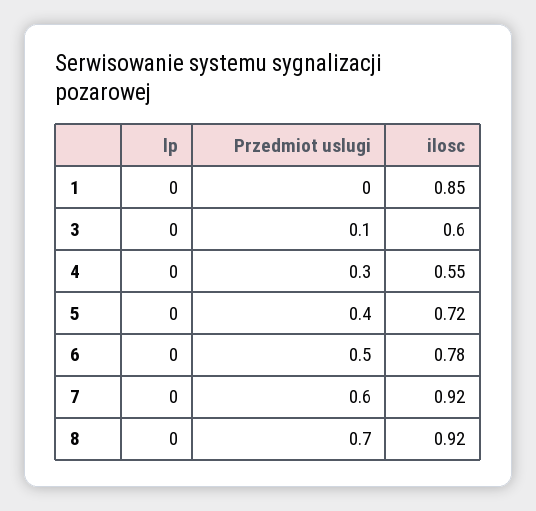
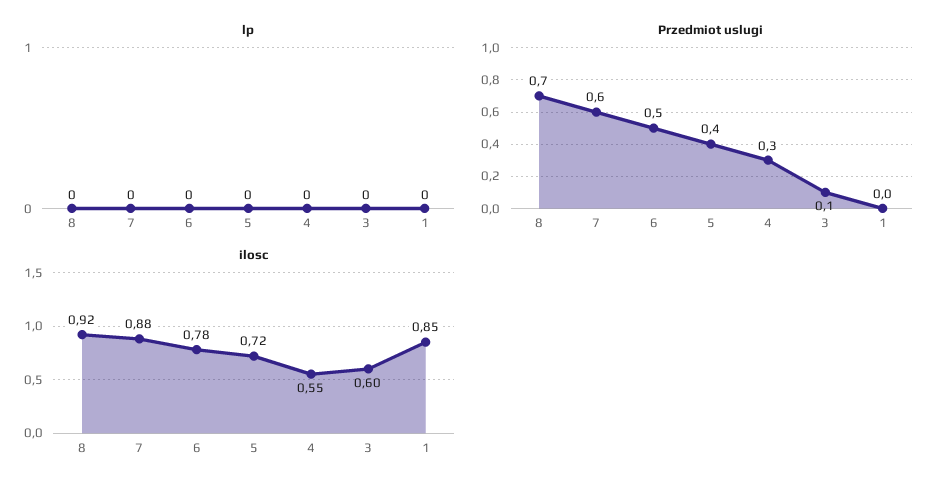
ilosc, 7: 0.92 -> 0.88

